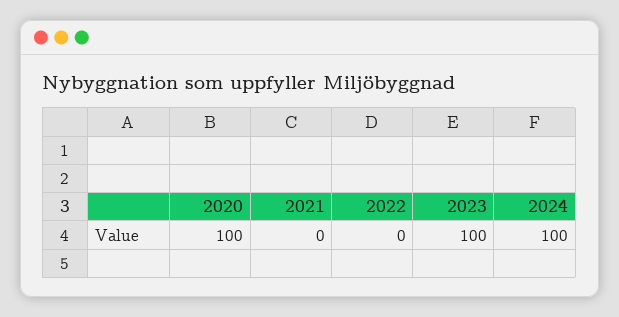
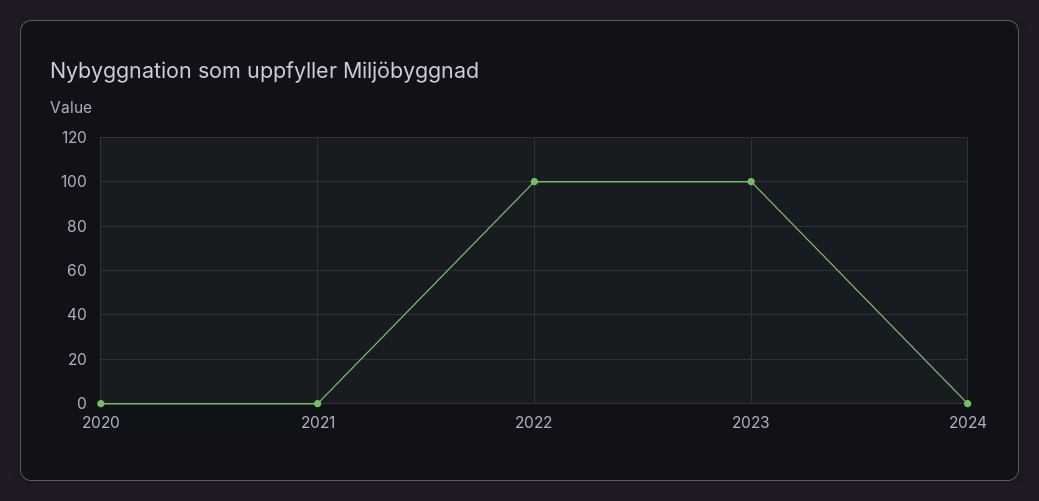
2020: 100 -> 0
2022: 0 -> 100
2024: 100 -> 0

